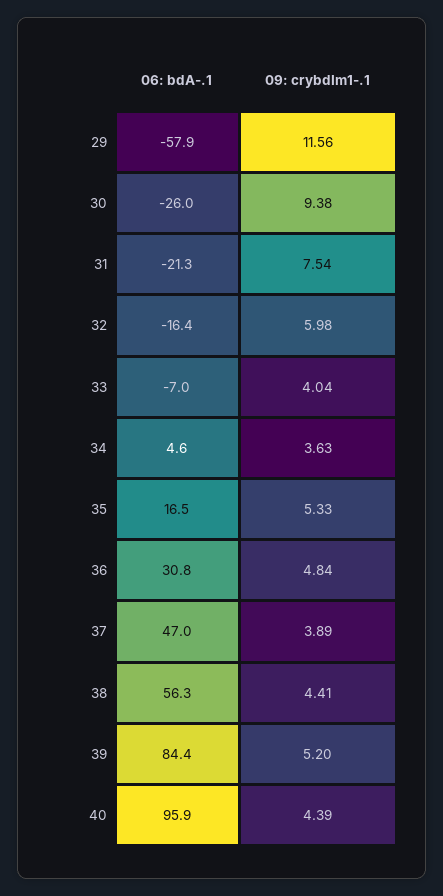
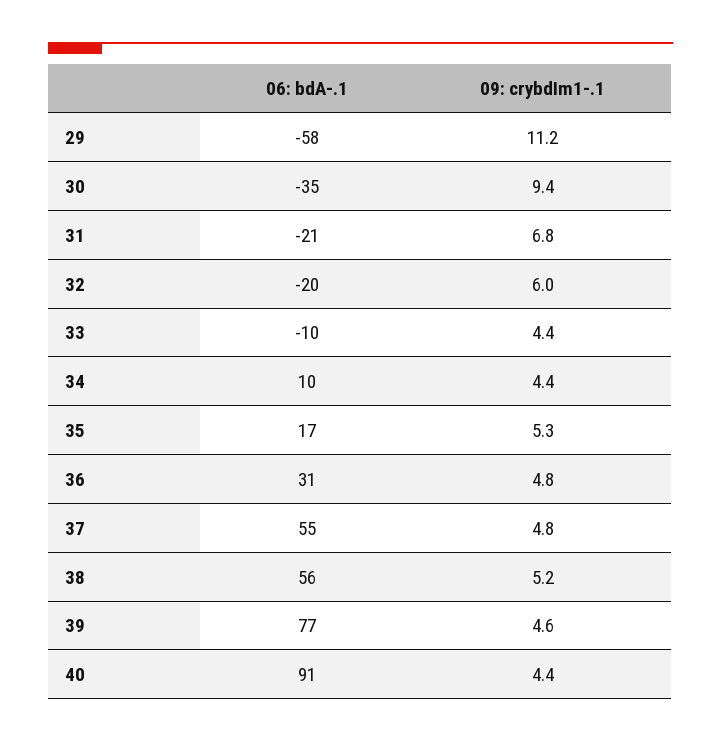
09: crybdIm1-.1, 29: 11.56 -> 11.2
06: bdA-.1, 30: -26 -> -35
09: crybdIm1-.1, 31: 7.54 -> 6.8
06: bdA-.1, 32: -16.4 -> -20
06: bdA-.1, 33: -7 -> -10
09: crybdIm1-.1, 33: 4.04 -> 4.4
06: bdA-.1, 34: 4.6 -> 10
09: crybdIm1-.1, 34: 3.63 -> 4.4
06: bdA-.1, 37: 47 -> 55
09: crybdIm1-.1, 37: 3.89 -> 4.8
09: crybdIm1-.1, 38: 4.41 -> 5.2
06: bdA-.1, 39: 84.4 -> 77
09: crybdIm1-.1, 39: 5.2 -> 4.6
06: bdA-.1, 40: 95.9 -> 91

